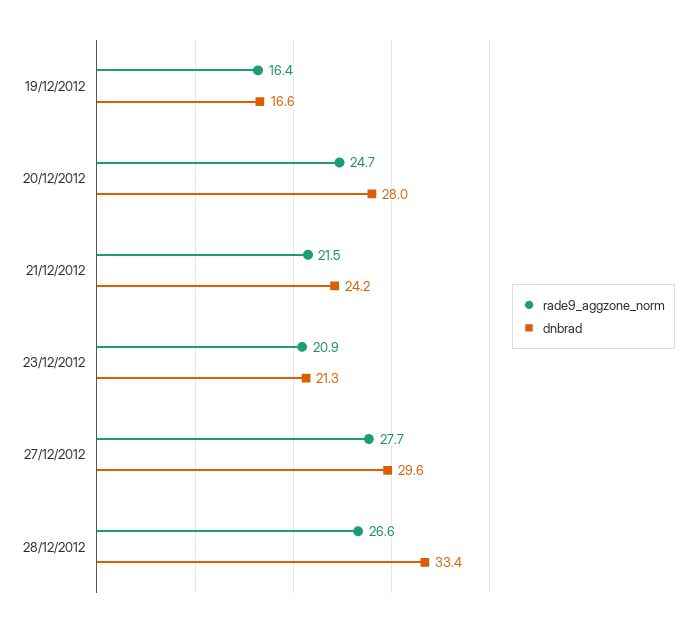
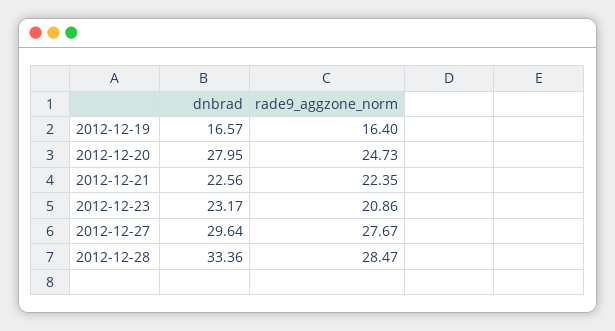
rade9_aggzone_norm, 21/12/2012: 21.5 -> 22.35
dnbrad, 21/12/2012: 24.2 -> 22.56
dnbrad, 23/12/2012: 21.3 -> 23.17
rade9_aggzone_norm, 28/12/2012: 26.6 -> 28.47

